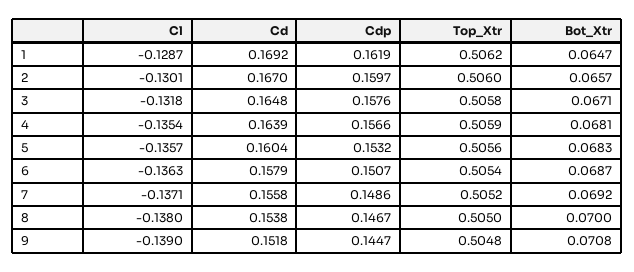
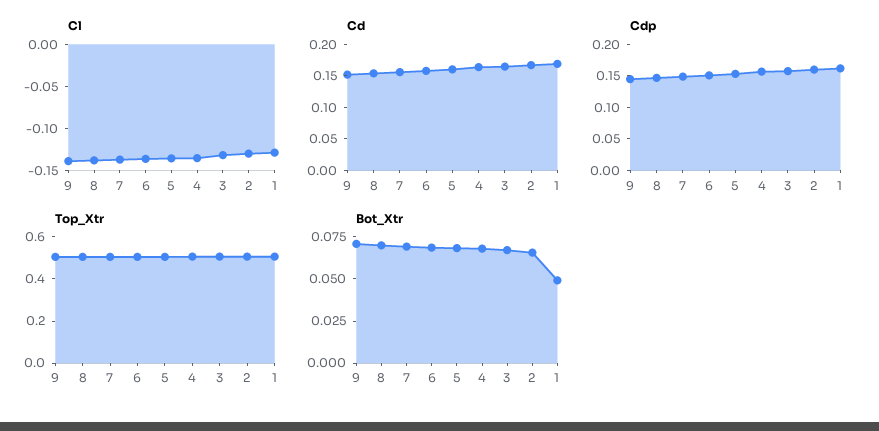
Bot_Xtr, 1: 0.0647 -> 0.05

